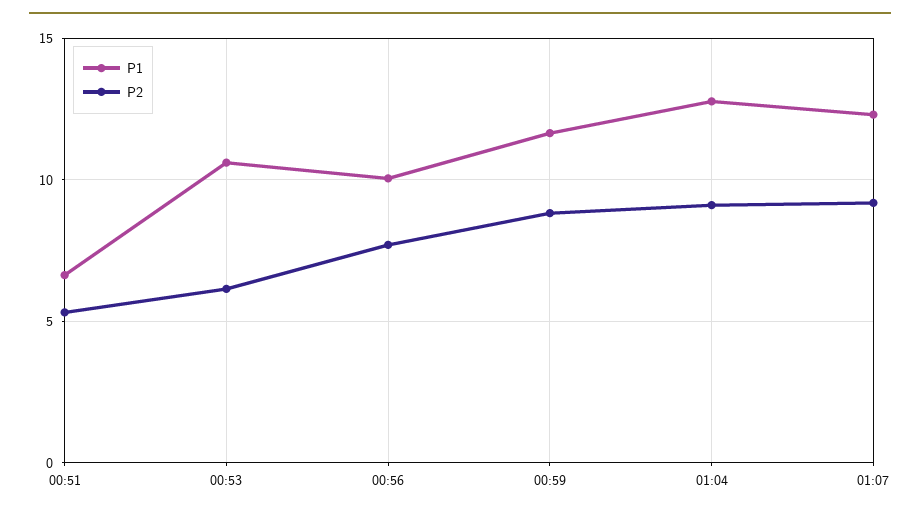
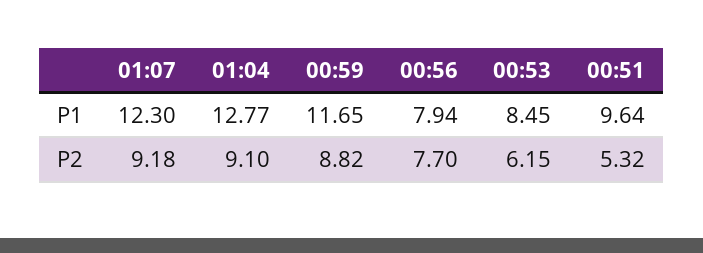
P1, 00:51: 6.5 -> 9.64
P1, 00:53: 10.5 -> 8.45
P1, 00:56: 10 -> 7.94

